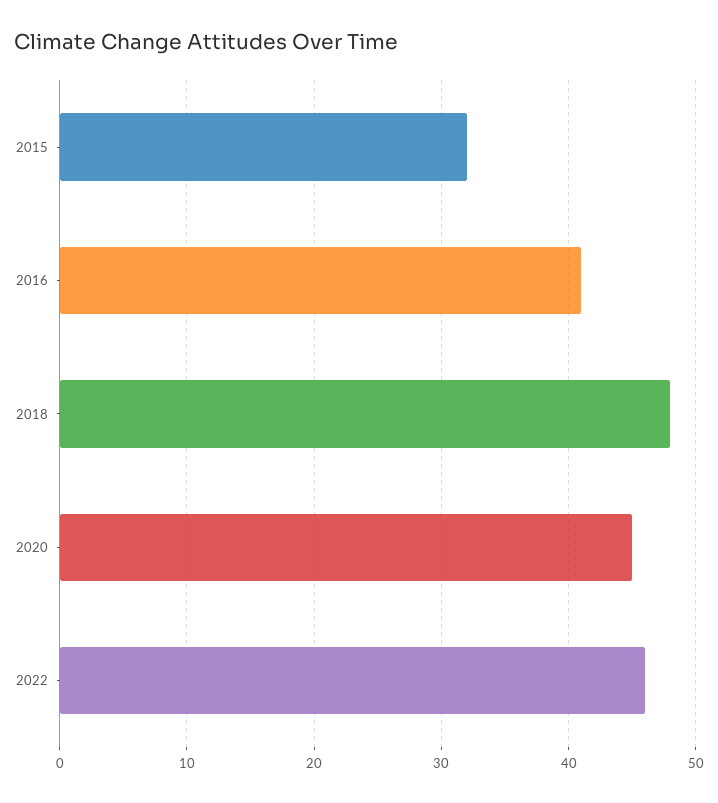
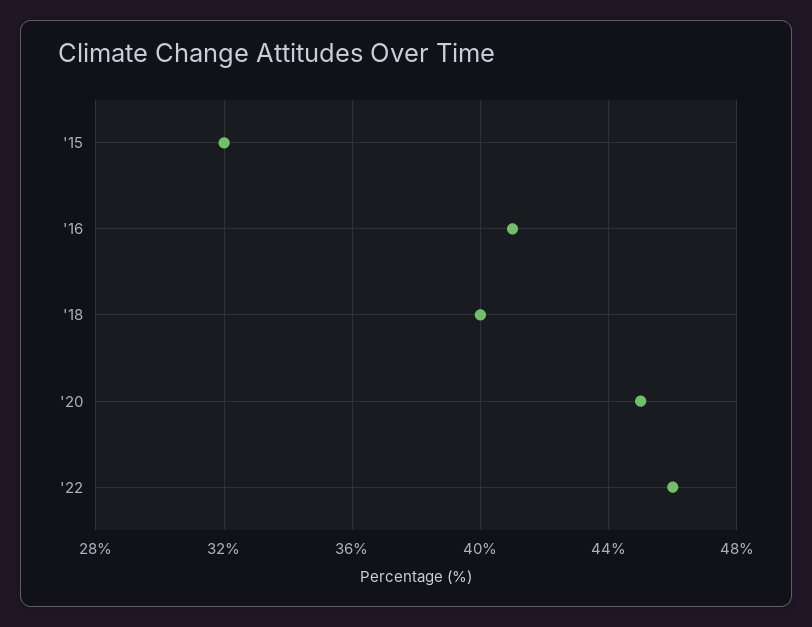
2018: 48 -> 40

